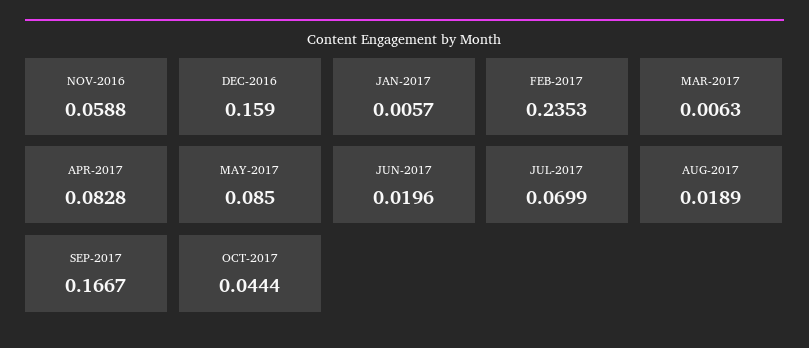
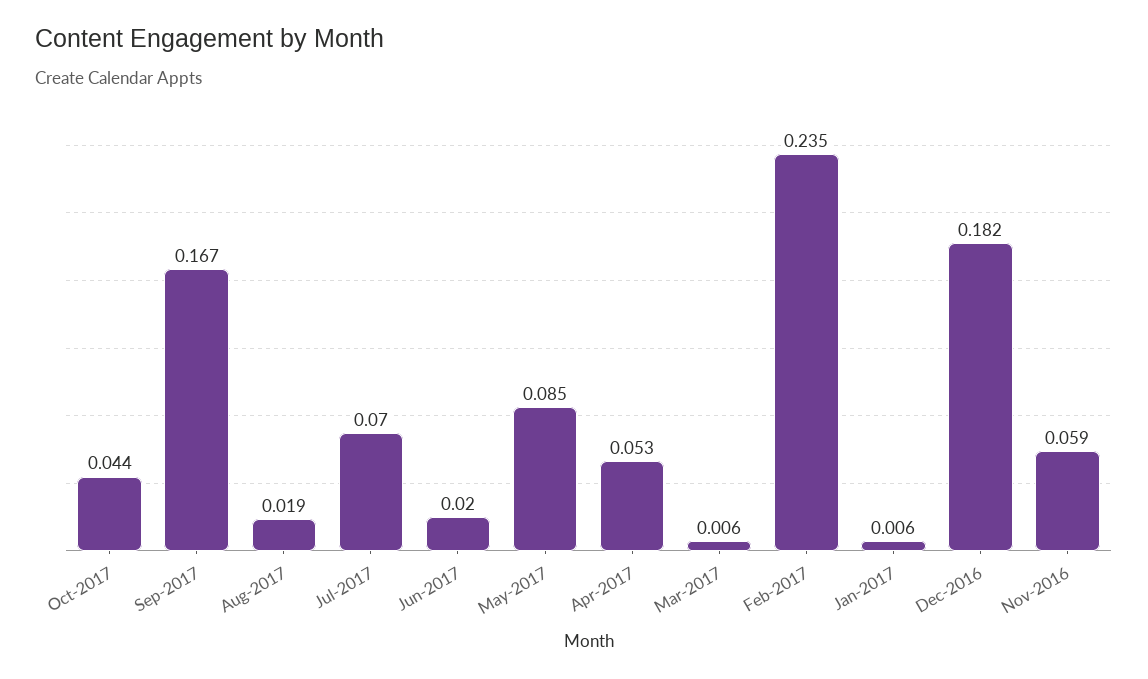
DEC-2016: 0.159 -> 0.182
APR-2017: 0.0828 -> 0.053

